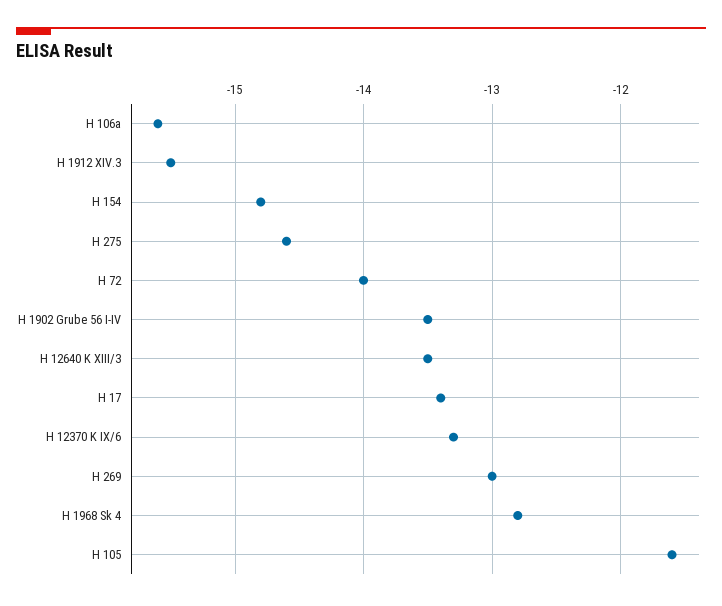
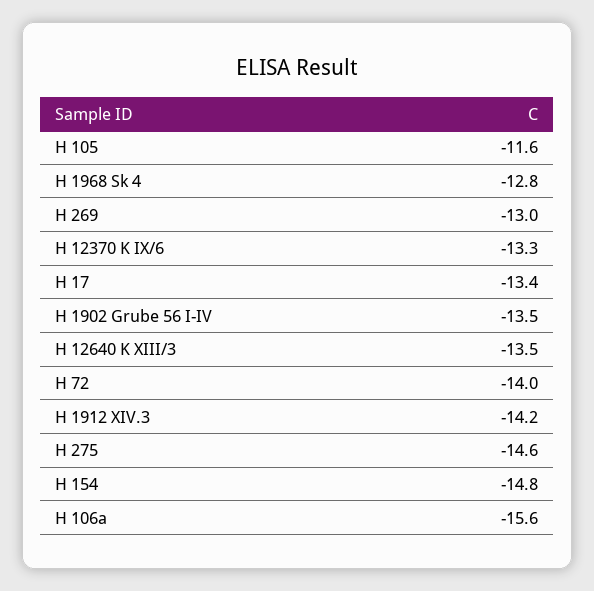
H 1912 XIV.3: -15.5 -> -14.2

